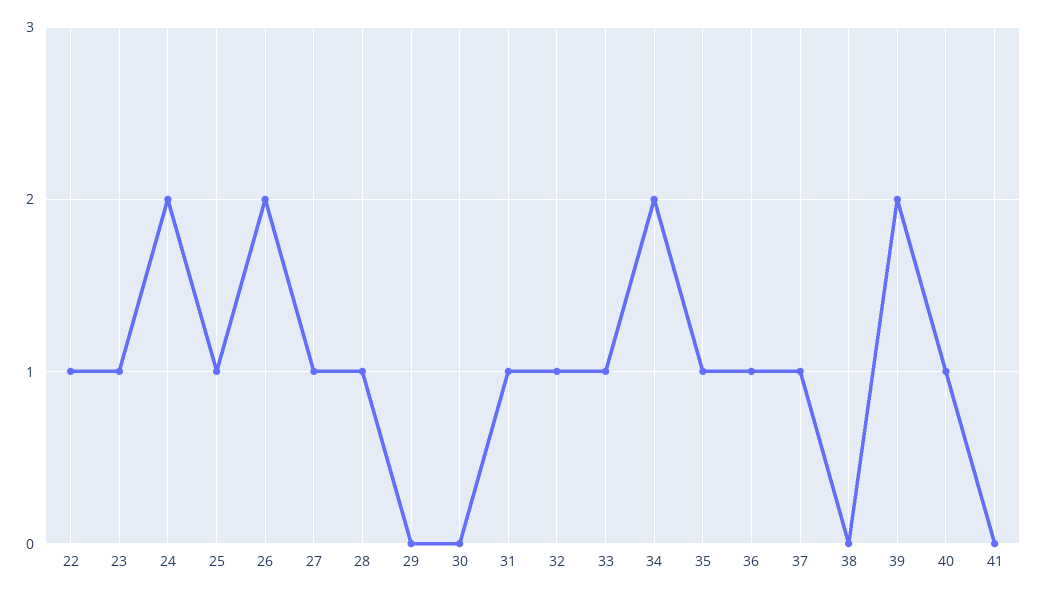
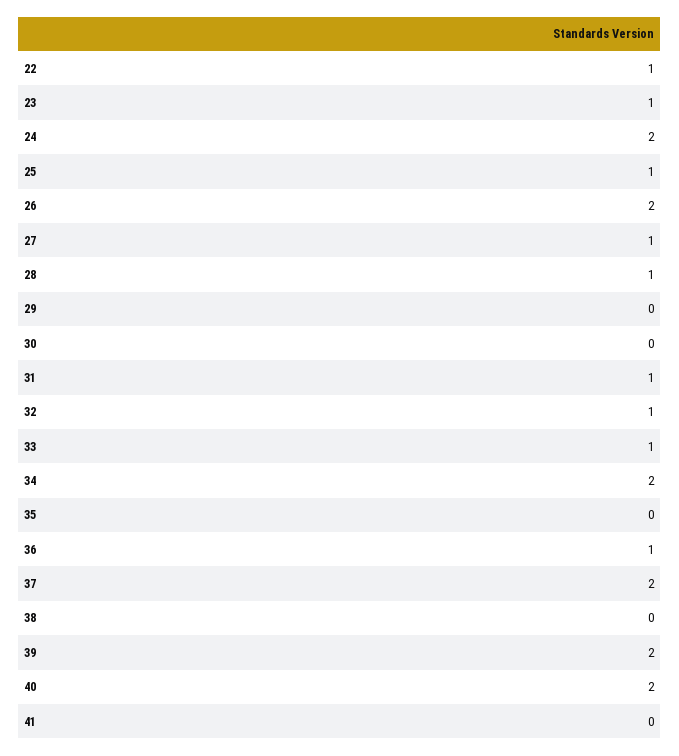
35: 1 -> 0
37: 1 -> 2
40: 1 -> 2

